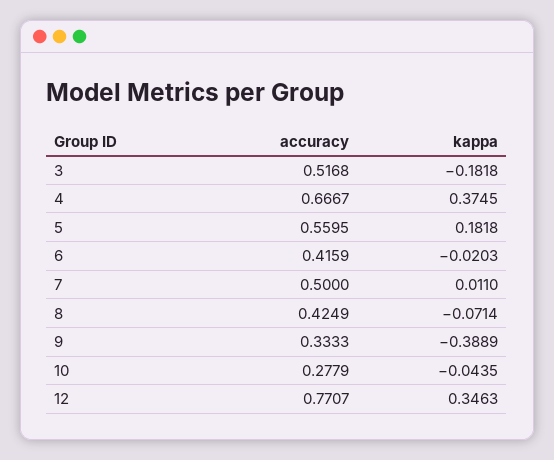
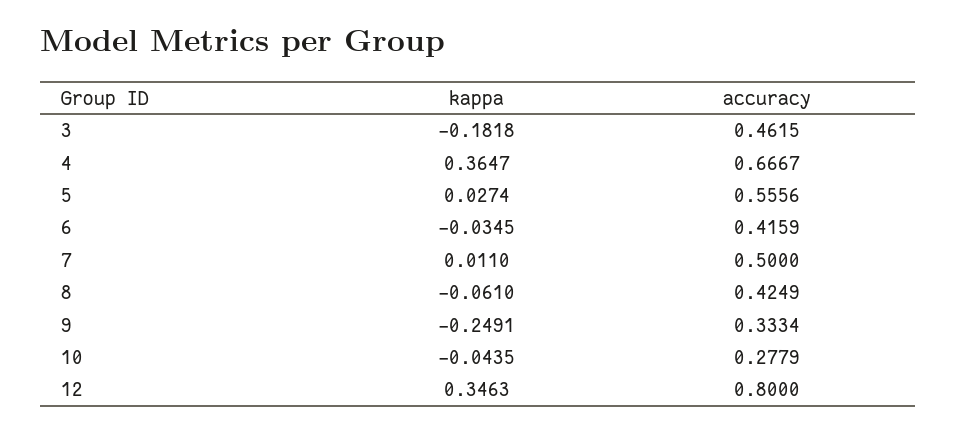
accuracy, 3: 0.5168 -> 0.4615
kappa, 4: 0.3745 -> 0.3647
accuracy, 5: 0.5595 -> 0.5556
kappa, 5: 0.1818 -> 0.0274
kappa, 6: -0.0203 -> -0.0345
kappa, 8: -0.0714 -> -0.061
accuracy, 9: 0.3333 -> 0.3334
kappa, 9: -0.3889 -> -0.2491
accuracy, 12: 0.7707 -> 0.8

